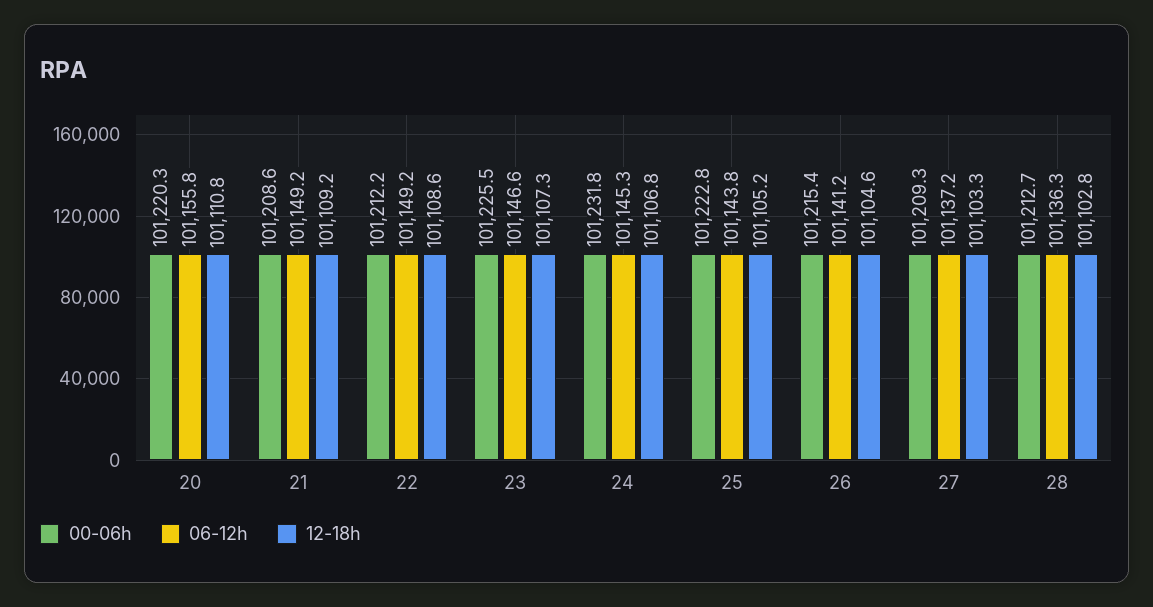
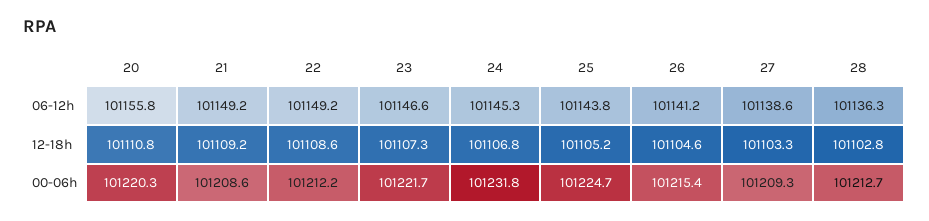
00-06h, 23: 101225.5 -> 101221.7
00-06h, 25: 101222.8 -> 101224.7
06-12h, 27: 101137.2 -> 101138.6

